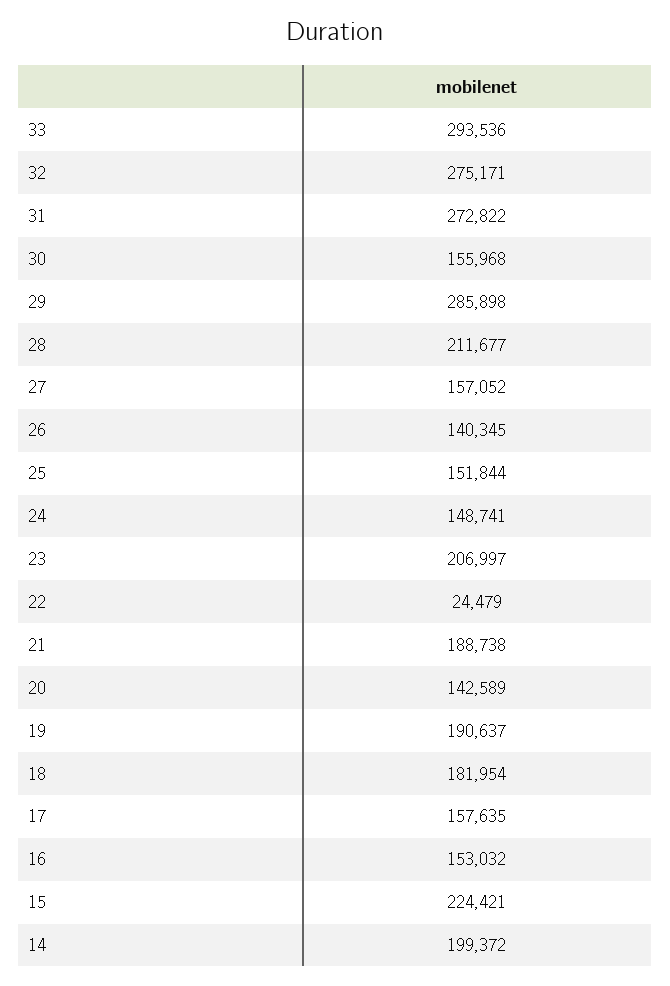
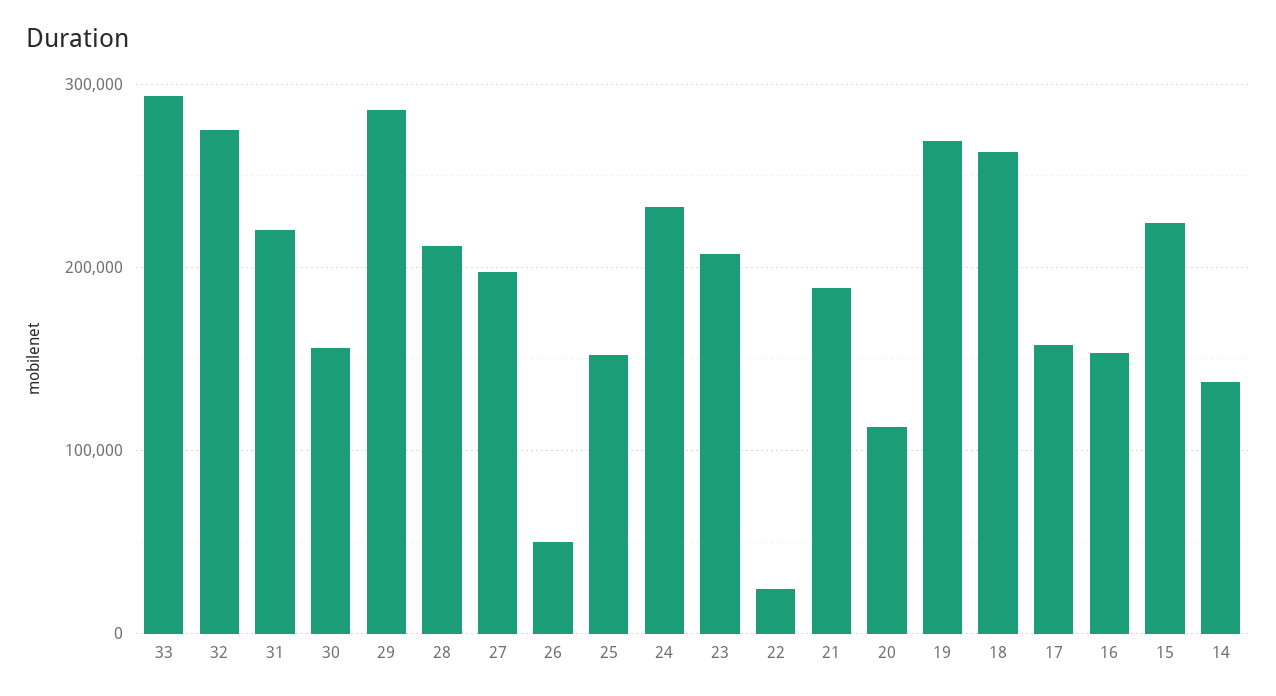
31: 272822 -> 220000
27: 157052 -> 200000
26: 140345 -> 50000
24: 148741 -> 230000
20: 142589 -> 110000
19: 190637 -> 270000
18: 181954 -> 260000
14: 199372 -> 140000

